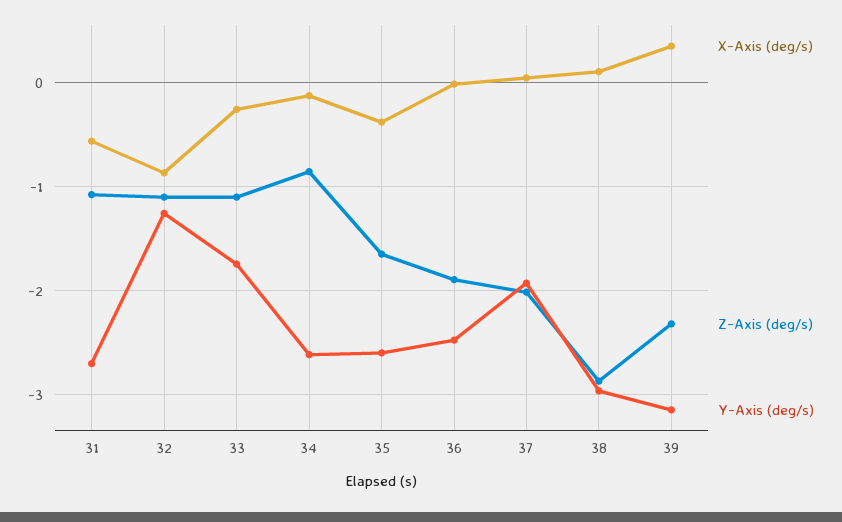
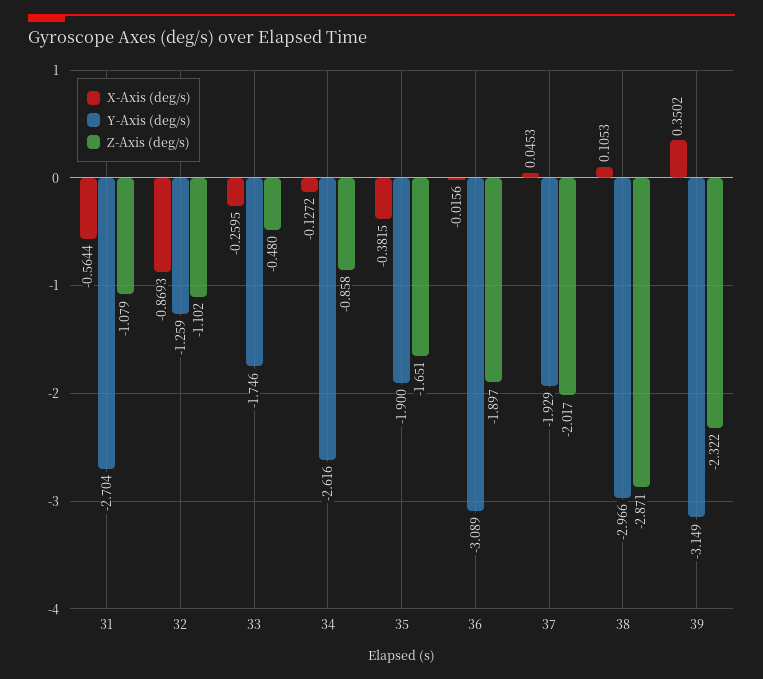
Z-Axis (deg/s), 33: -1.1 -> -0.48
Y-Axis (deg/s), 35: -2.6 -> -1.9
Y-Axis (deg/s), 36: -2.5 -> -3.089

